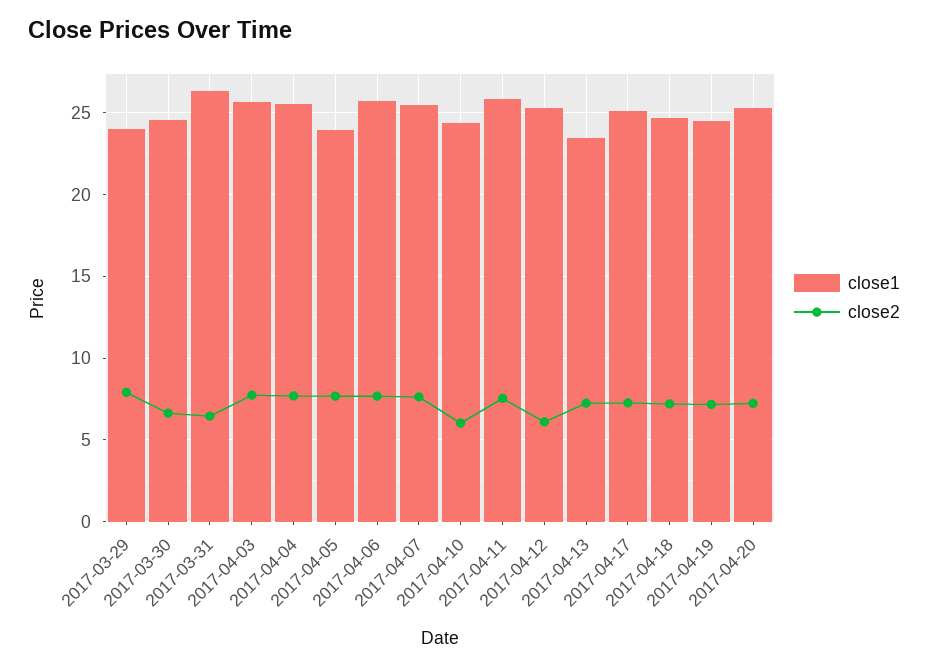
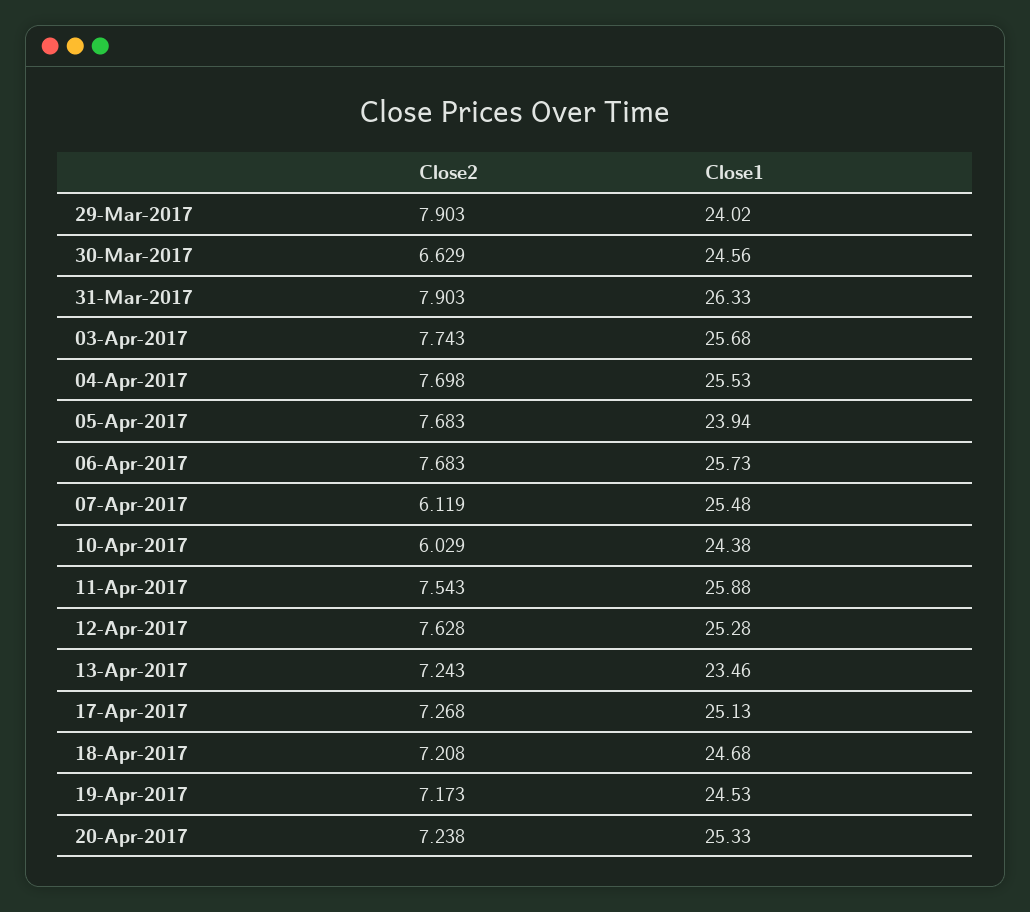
close2, 2017-03-31: 6.5 -> 7.903
close2, 2017-04-07: 7.5 -> 6.119
close2, 2017-04-12: 6 -> 7.628

